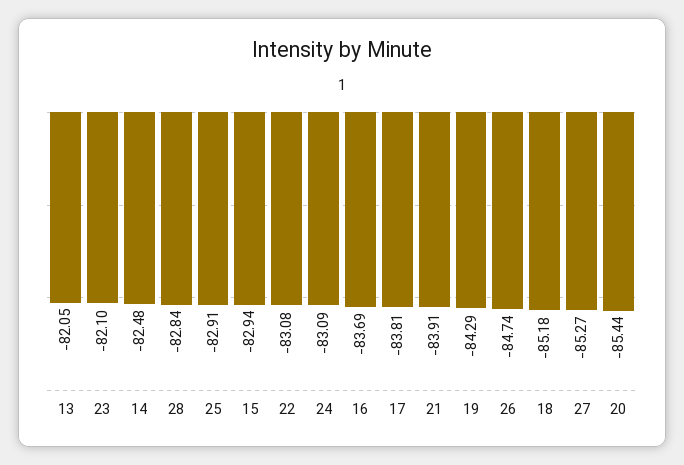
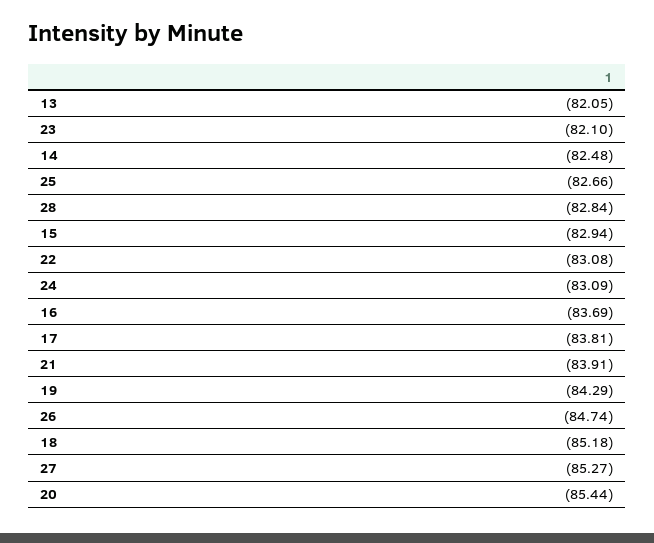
25: -82.91 -> -82.66

